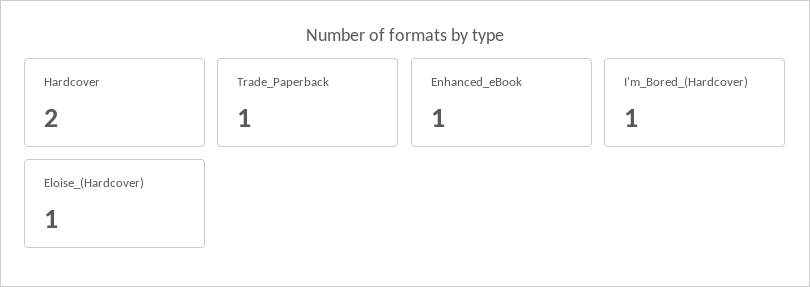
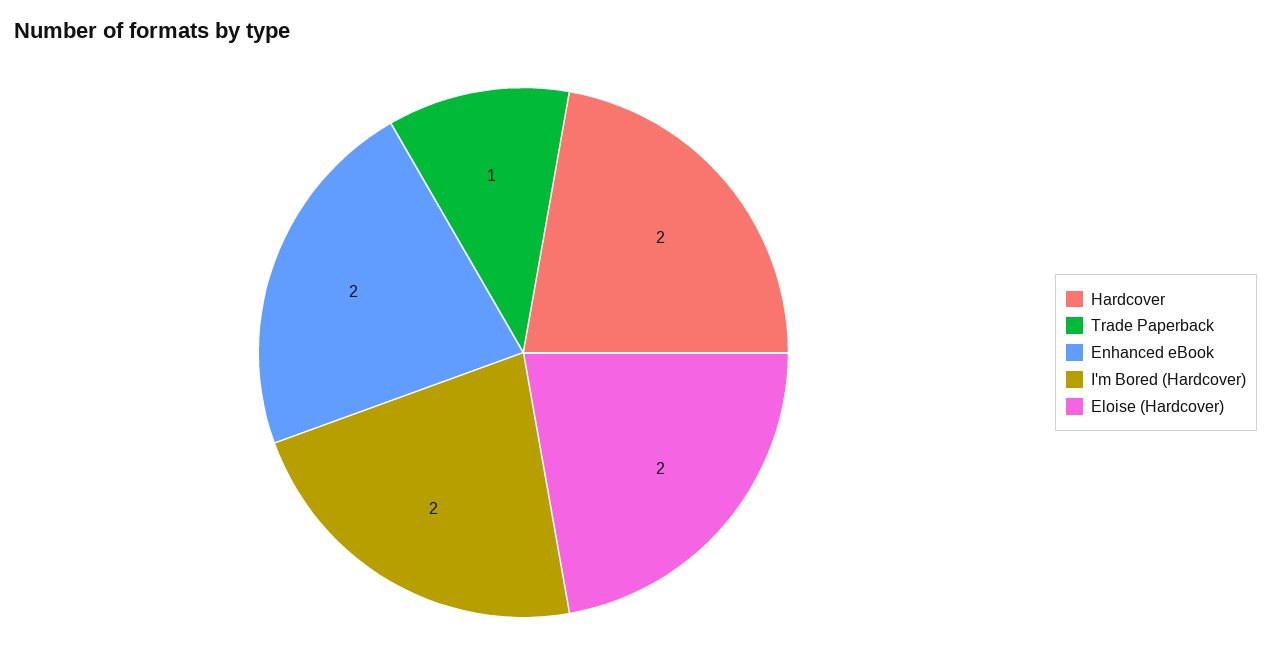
Enhanced_eBook: 1 -> 2
I'm_Bored_(Hardcover): 1 -> 2
Eloise_(Hardcover): 1 -> 2

